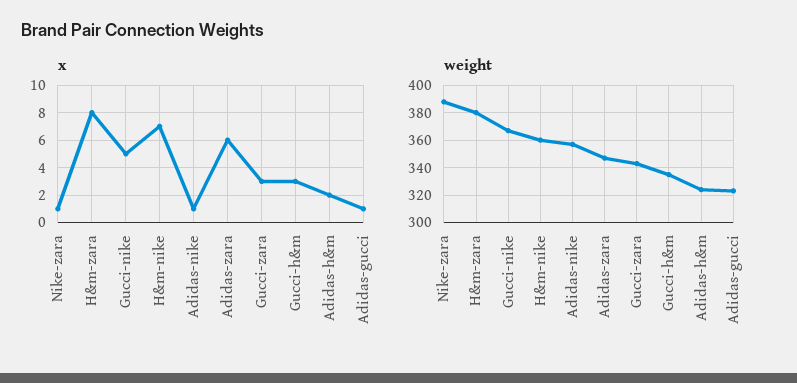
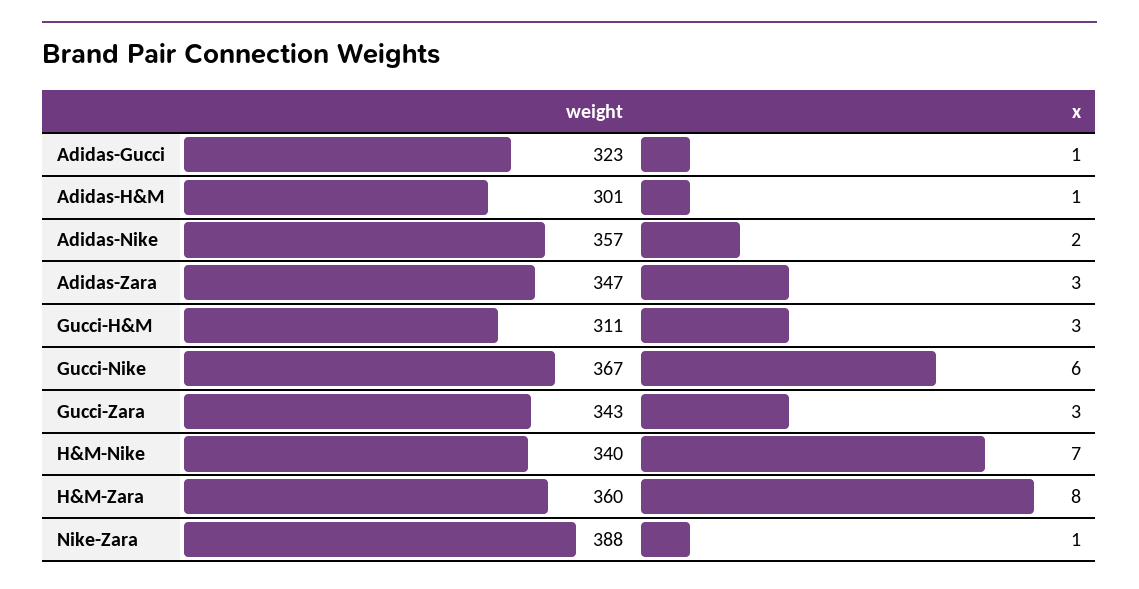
x, Gucci-nike: 5 -> 6
x, Adidas-nike: 1 -> 2
x, Adidas-zara: 6 -> 3
x, Adidas-h&m: 2 -> 1
weight, H&m-zara: 380 -> 360
weight, H&m-nike: 360 -> 340
weight, Gucci-h&m: 335 -> 311
weight, Adidas-h&m: 325 -> 301

